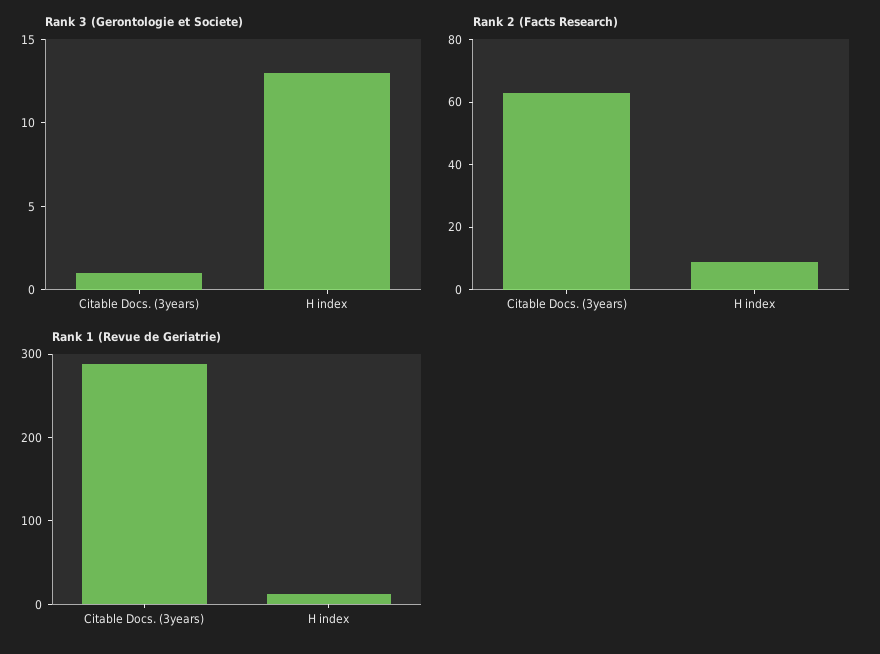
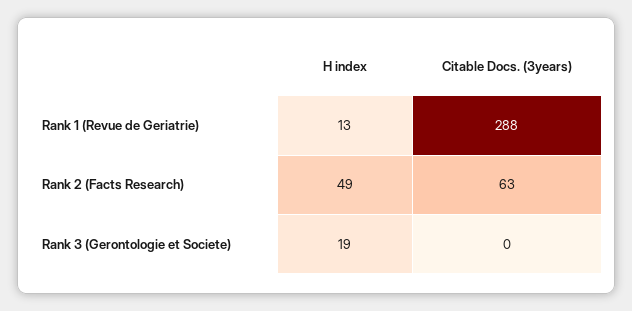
Rank 3 (Gerontologie et Societe), Citable Docs. (3years): 1 -> 0
Rank 3 (Gerontologie et Societe), H index: 13 -> 19
Rank 2 (Facts Research), H index: 10 -> 49

